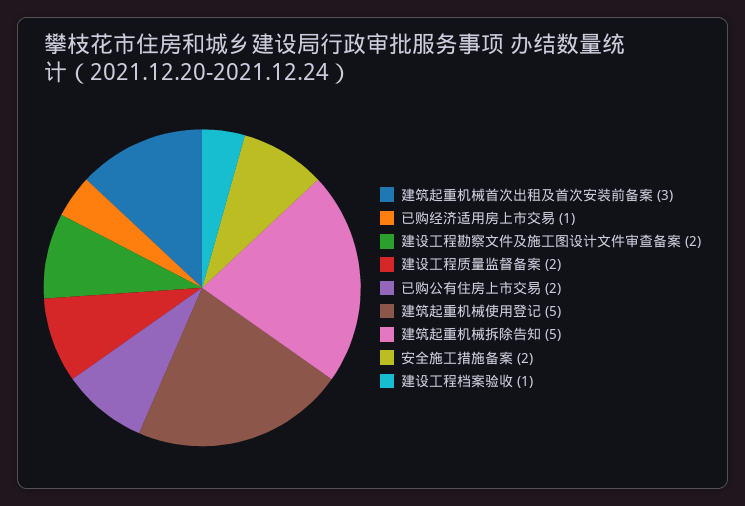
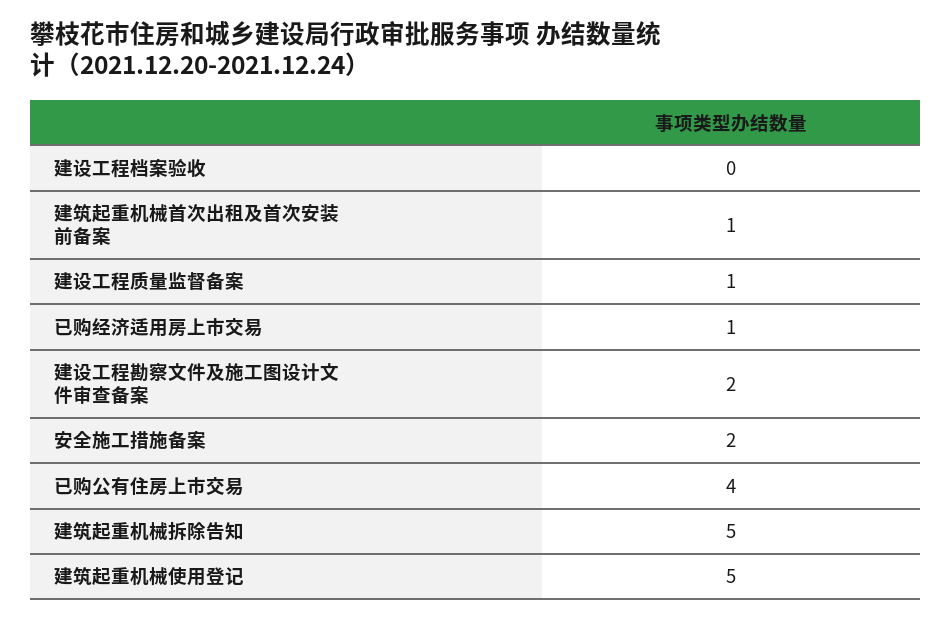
建筑起重机械首次出租及首次安装前备案: 3 -> 1
建设工程质量监督备案: 2 -> 1
已购公有住房上市交易: 2 -> 4
建设工程档案验收: 1 -> 0

